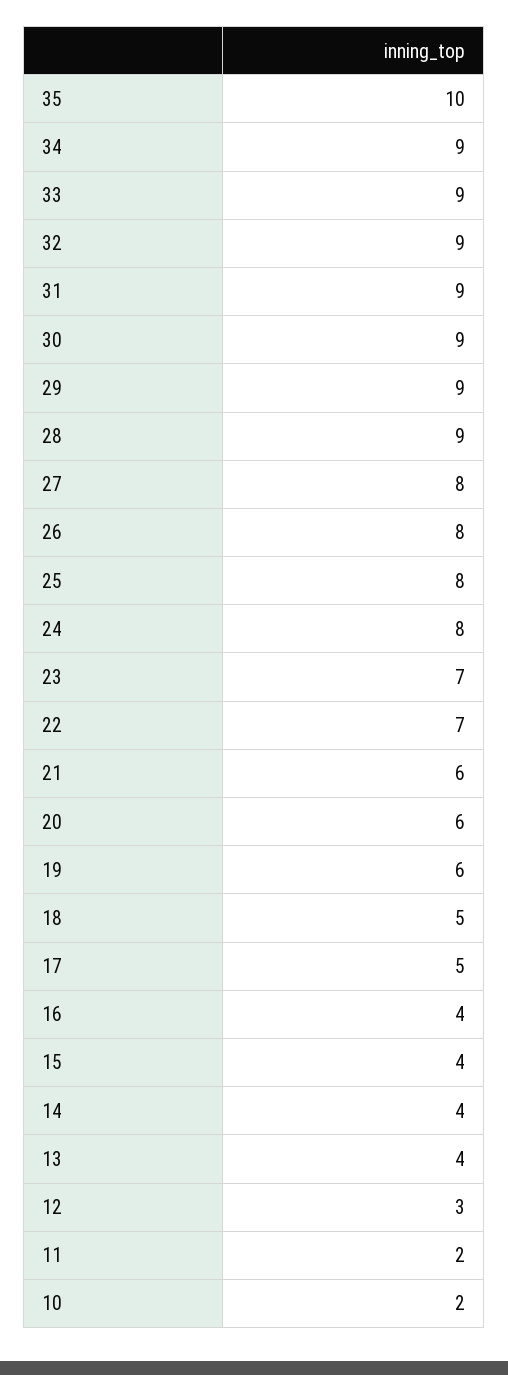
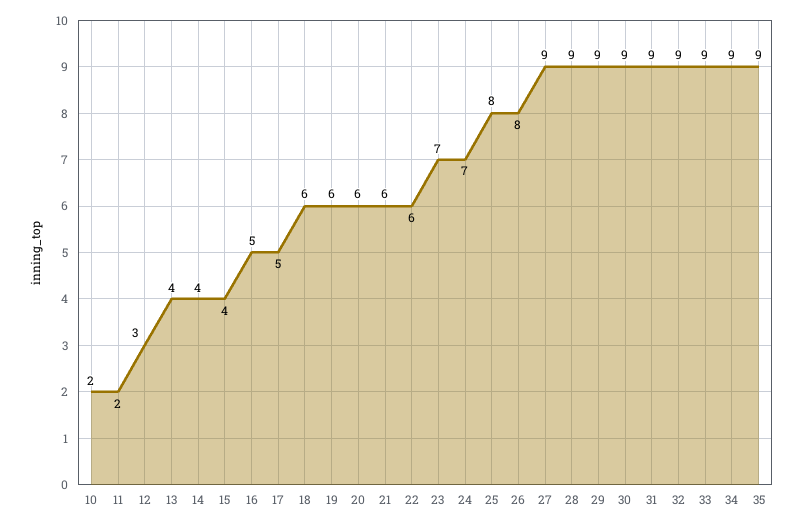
35: 10 -> 9
27: 8 -> 9
24: 8 -> 7
22: 7 -> 6
18: 5 -> 6
16: 4 -> 5

